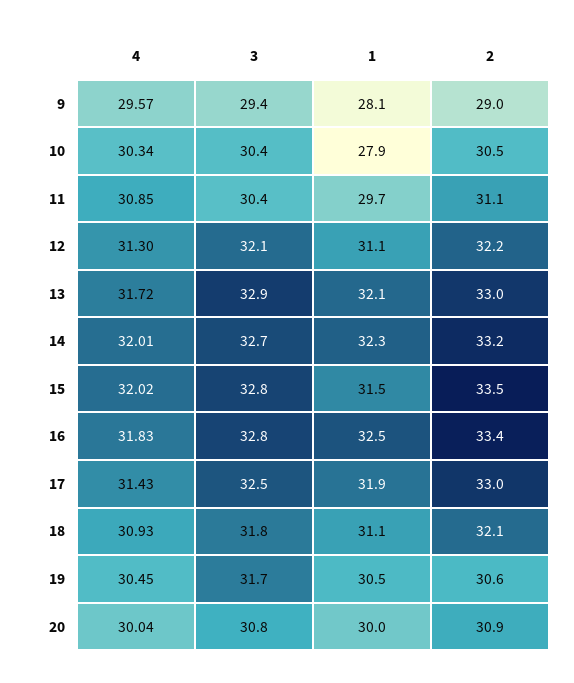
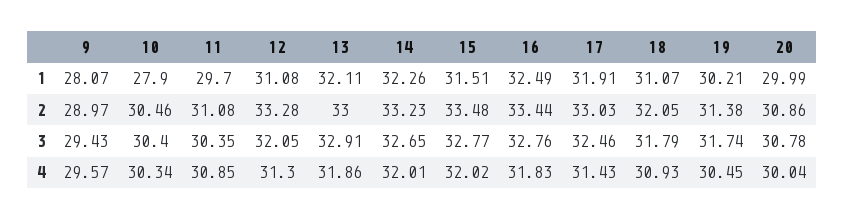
2, 12: 32.2 -> 33.28
4, 13: 31.72 -> 31.86
1, 19: 30.5 -> 30.21
2, 19: 30.6 -> 31.38

